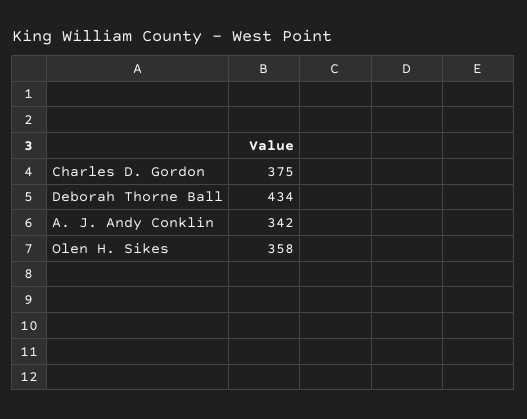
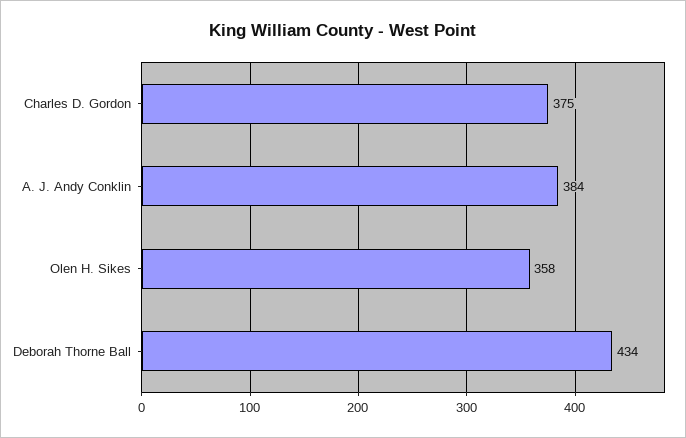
A. J. Andy Conklin: 342 -> 384

